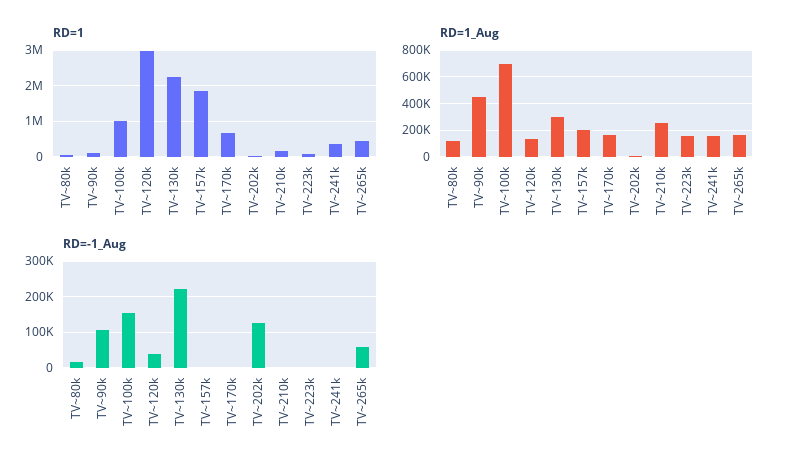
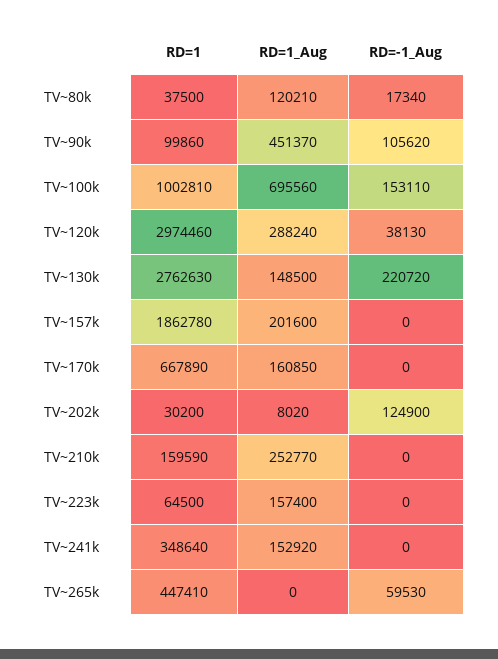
RD=1, TV~130k: 2200000 -> 2762630
RD=1_Aug, TV~120k: 150000 -> 288240
RD=1_Aug, TV~130k: 300000 -> 148500
RD=1_Aug, TV~265k: 150000 -> 0

